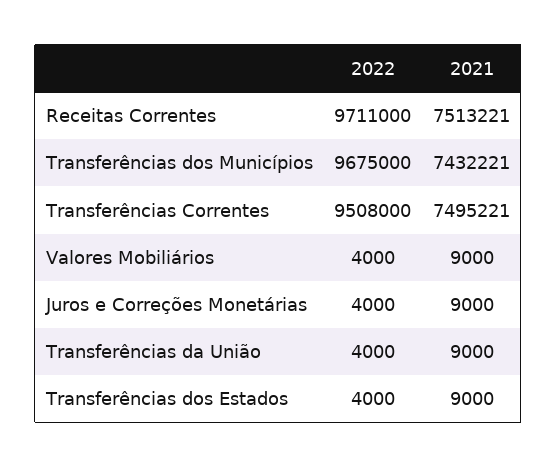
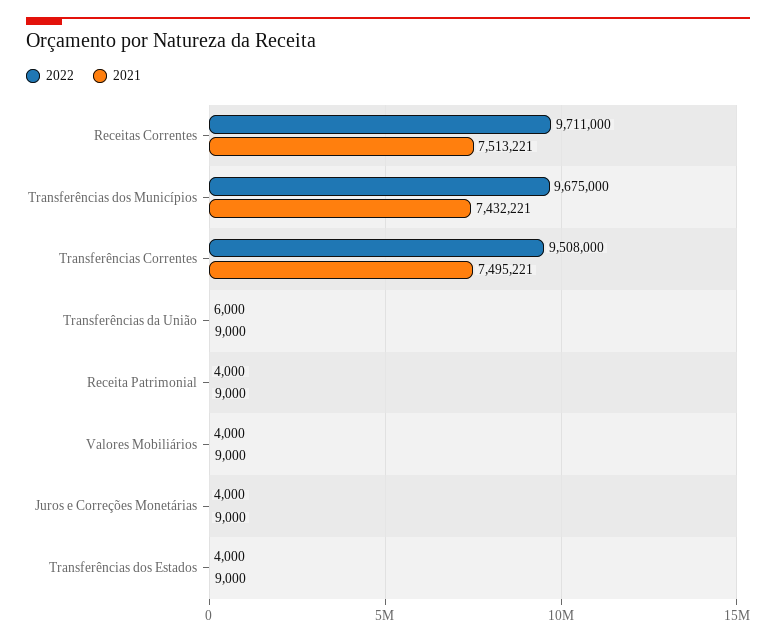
2022, Transferências da União: 4000 -> 6000
2022, Receita Patrimonial: none -> 4000
2021, Receita Patrimonial: none -> 9000

